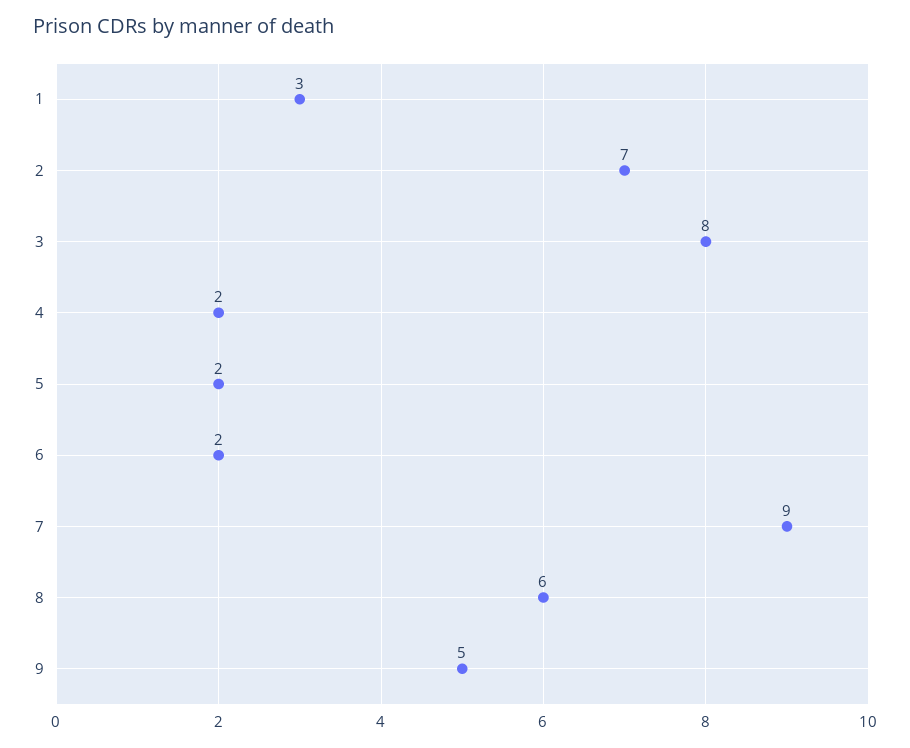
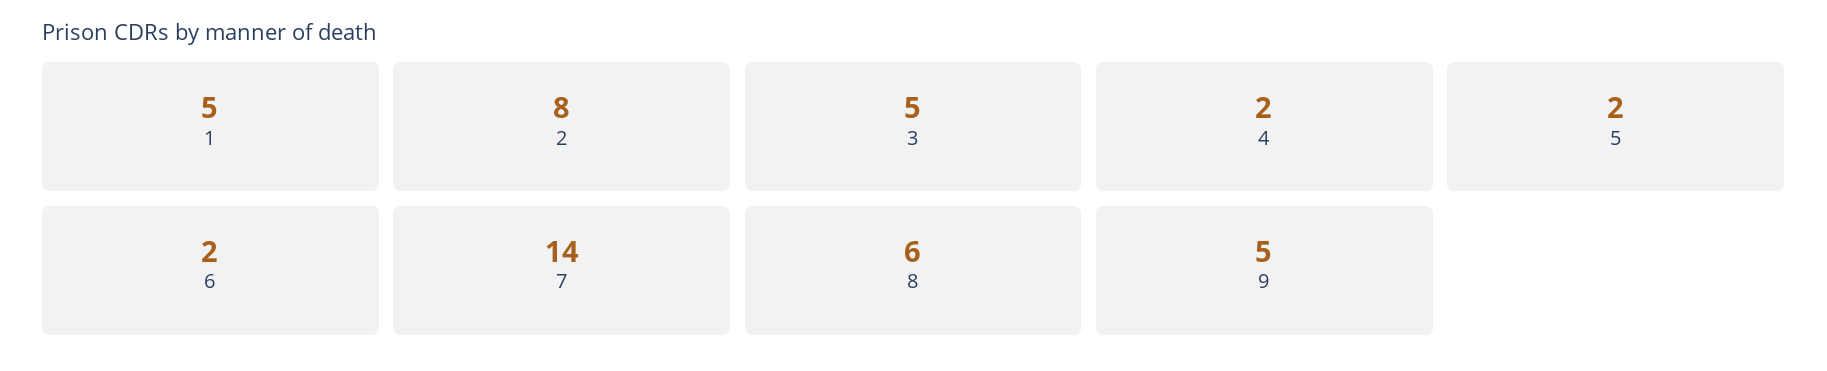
1: 3 -> 5
2: 7 -> 8
3: 8 -> 5
7: 9 -> 14

